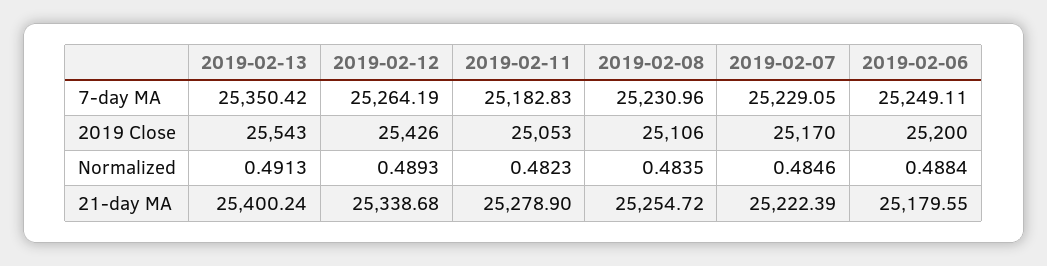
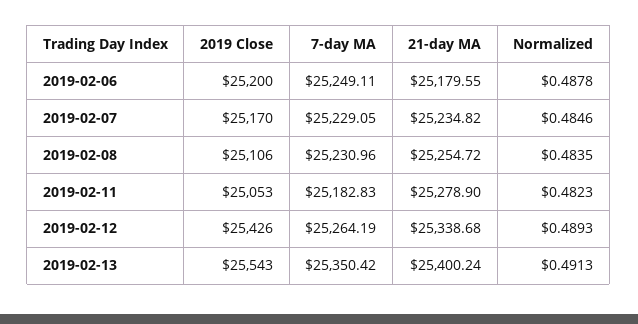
2019-02-06, Normalized: 0.4884 -> 0.4878
2019-02-07, 21-day MA: 25222.39 -> 25234.82

